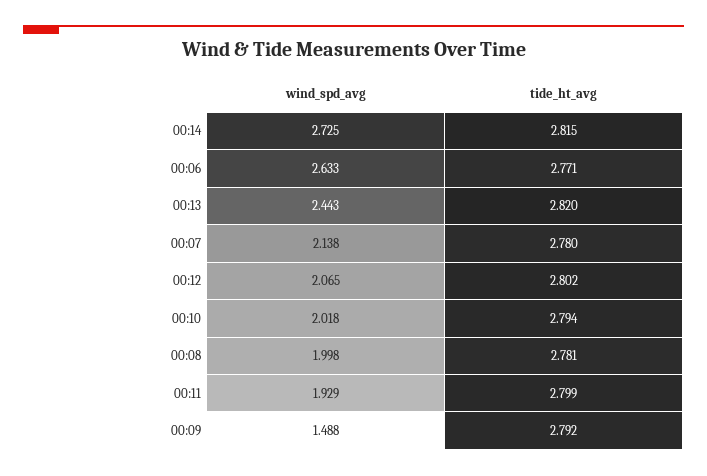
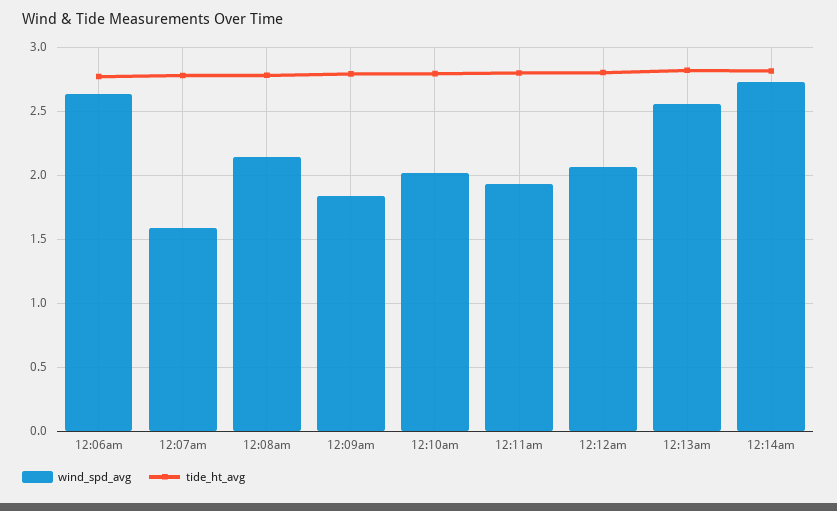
wind_spd_avg, 00:13: 2.443 -> 2.55
wind_spd_avg, 00:07: 2.138 -> 1.6
wind_spd_avg, 00:08: 1.998 -> 2.15
wind_spd_avg, 00:09: 1.488 -> 1.85

